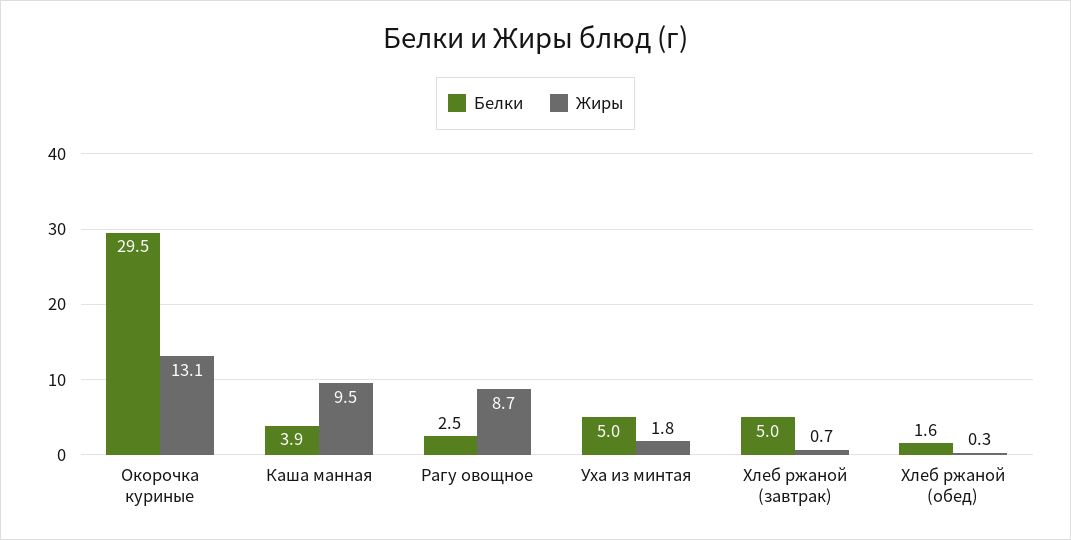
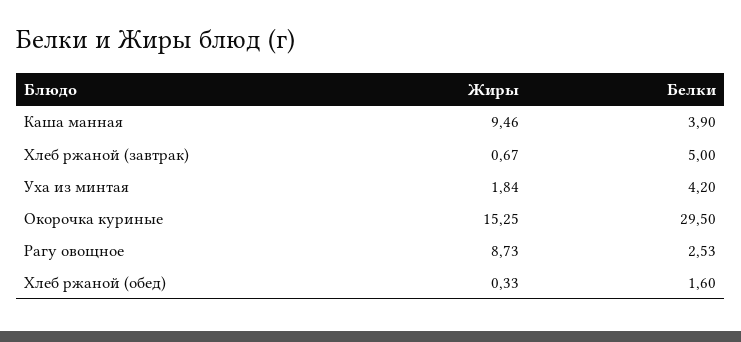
Жиры, Окорочка куриные: 13.1 -> 15.25
Белки, Уха из минтая: 5 -> 4.2

